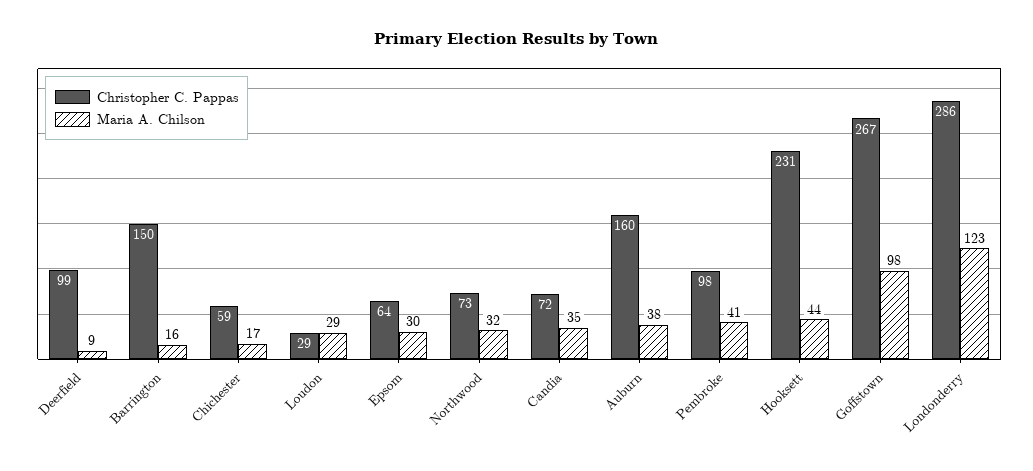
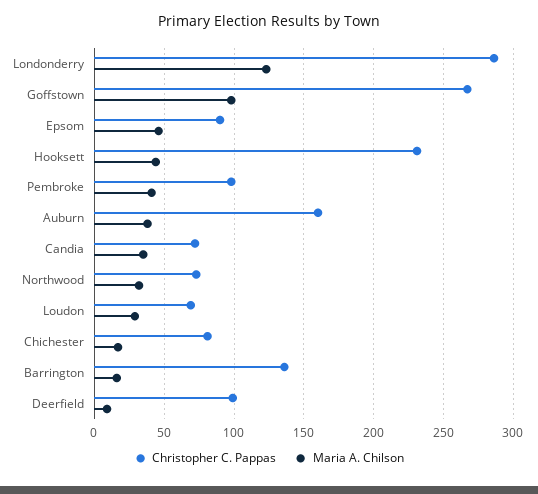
Christopher C. Pappas, Barrington: 150 -> 135
Christopher C. Pappas, Chichester: 59 -> 80
Christopher C. Pappas, Loudon: 29 -> 70
Christopher C. Pappas, Epsom: 64 -> 90
Maria A. Chilson, Epsom: 30 -> 45

